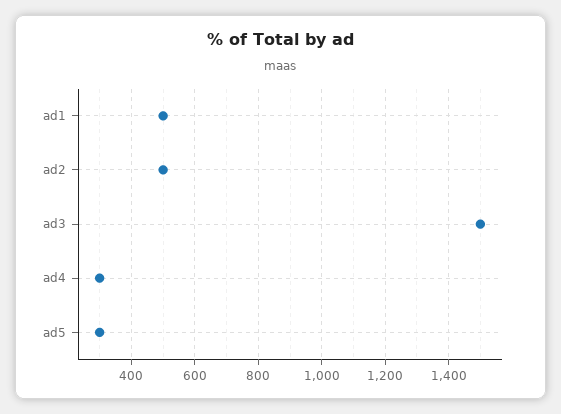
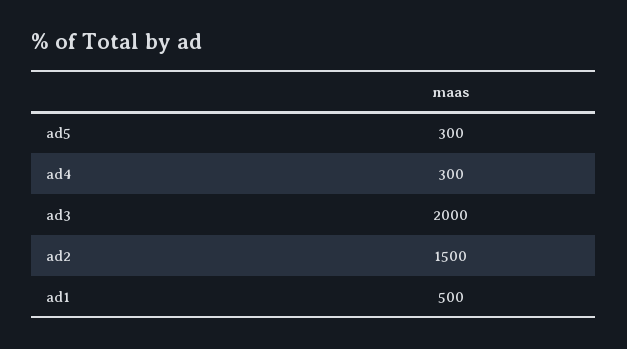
ad2: 500 -> 1500
ad3: 1500 -> 2000

